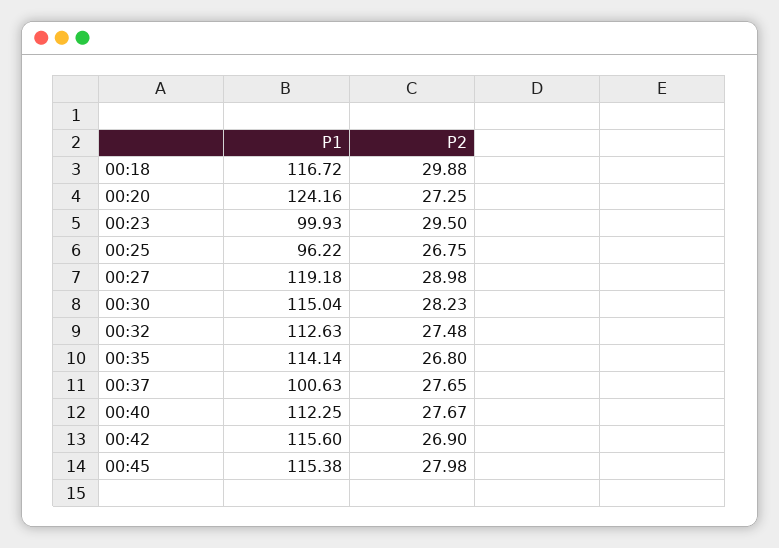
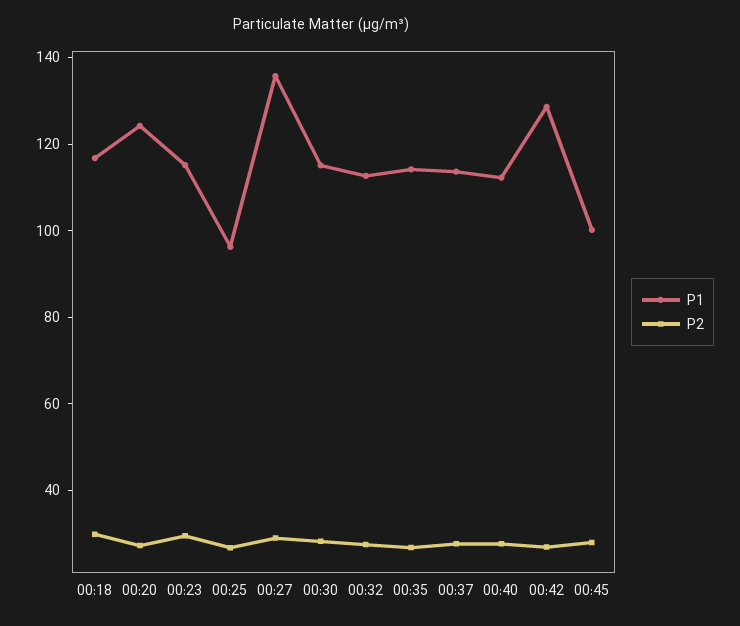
P1, 00:23: 99.93 -> 115
P1, 00:27: 119.18 -> 135
P1, 00:37: 100.63 -> 115
P1, 00:42: 115.6 -> 130
P1, 00:45: 115.38 -> 100

